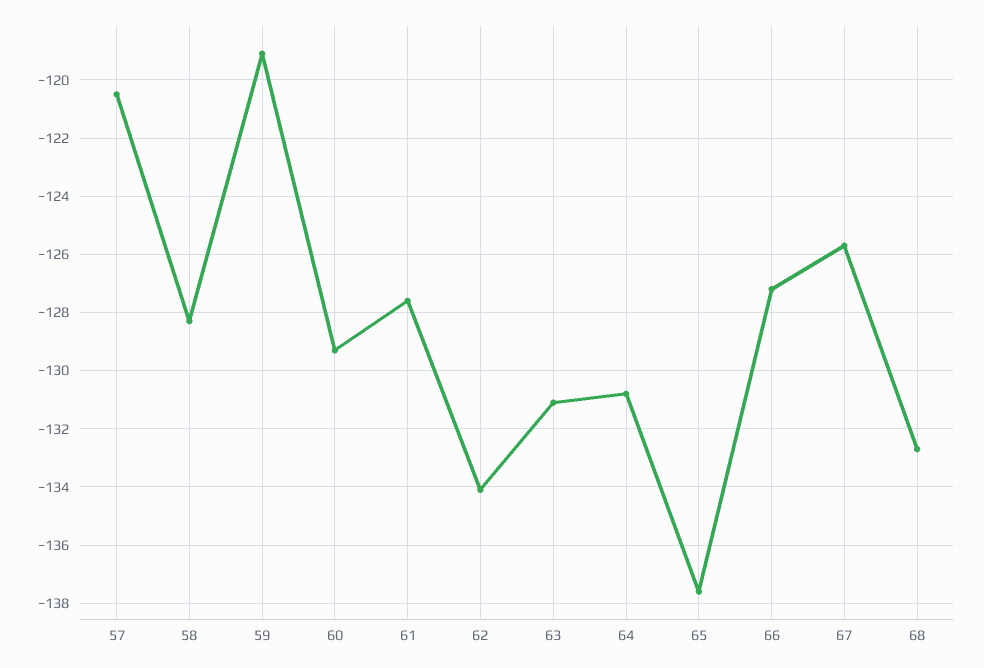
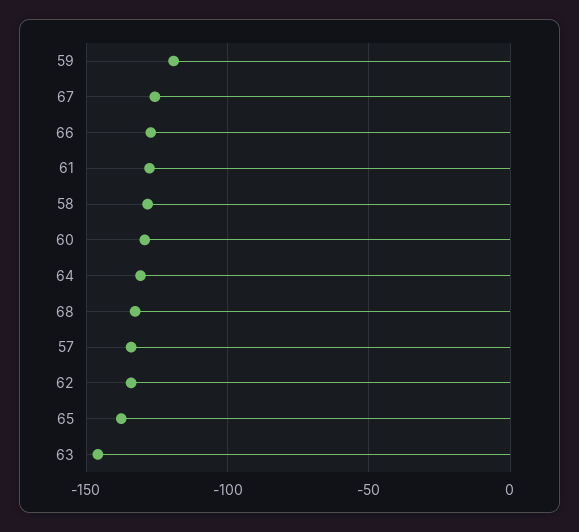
57: -120.5 -> -135
63: -131 -> -145

